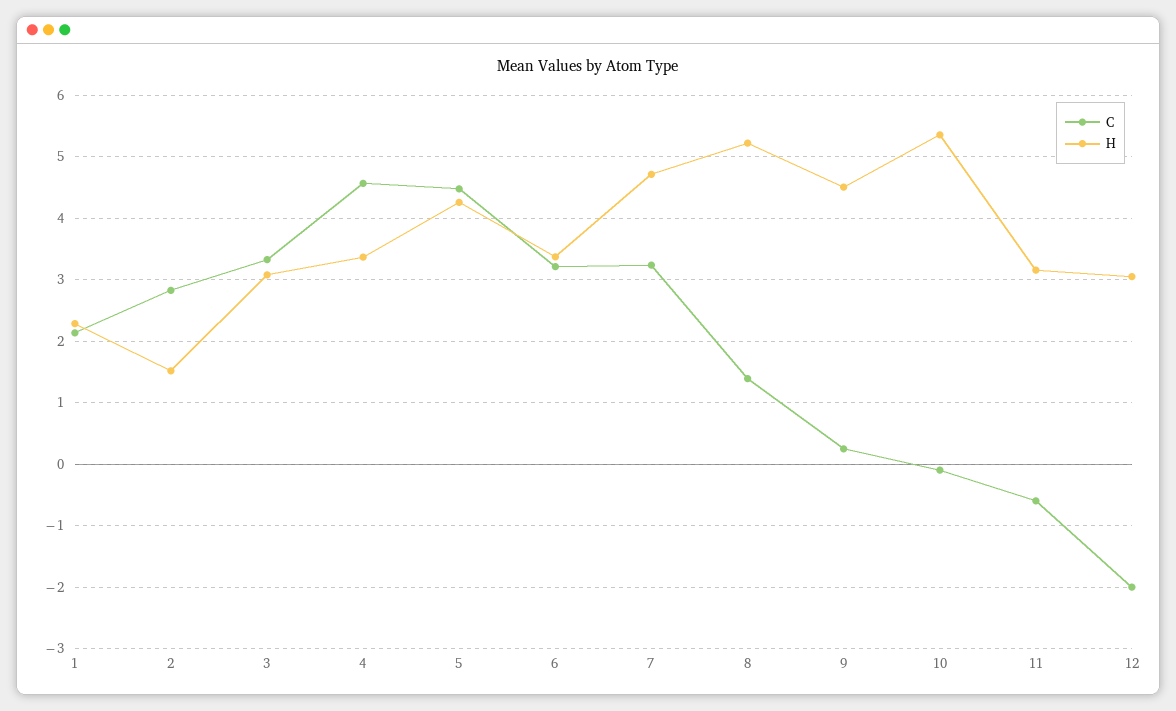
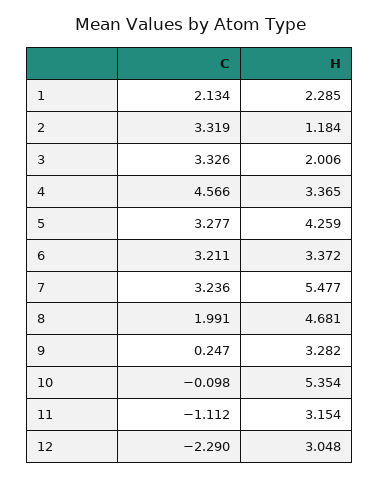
C, 2: 2.8 -> 3.319
H, 2: 1.5 -> 1.184
H, 3: 3.1 -> 2.006
C, 5: 4.5 -> 3.277
H, 7: 4.7 -> 5.477
C, 8: 1.4 -> 1.991
H, 8: 5.2 -> 4.681
H, 9: 4.5 -> 3.282
C, 11: -0.6 -> -1.112
C, 12: -2 -> -2.29

